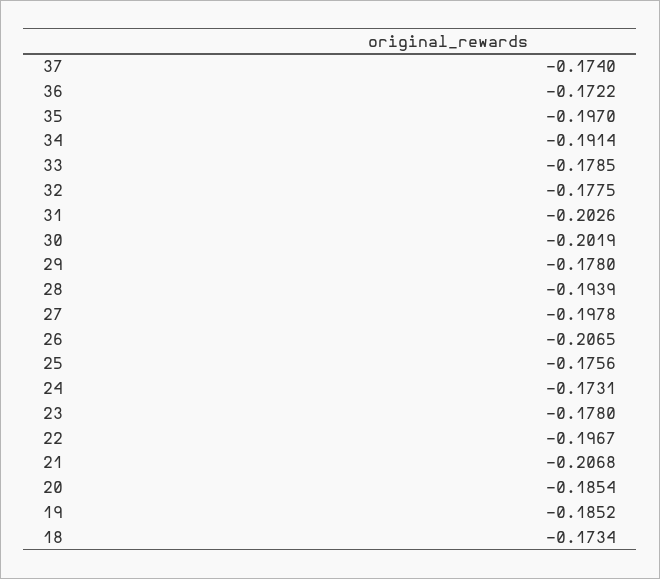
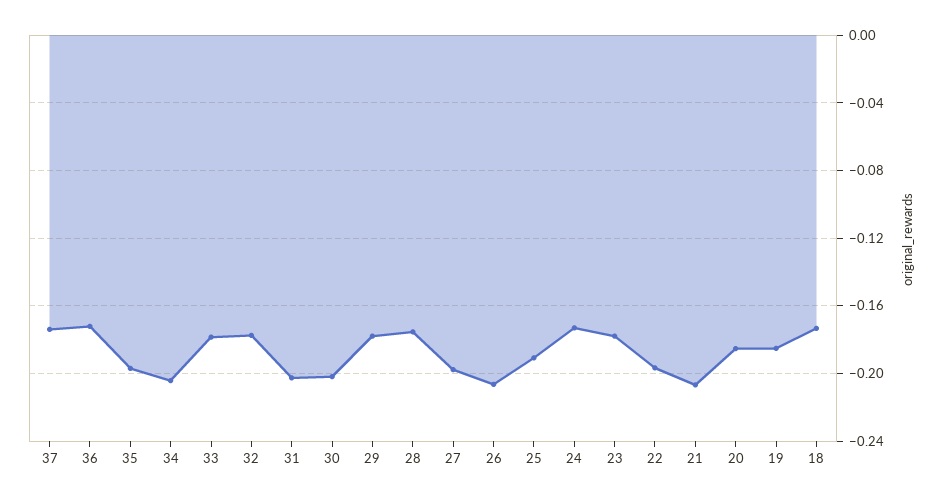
34: -0.1914 -> -0.205
28: -0.1939 -> -0.175
25: -0.1756 -> -0.19

